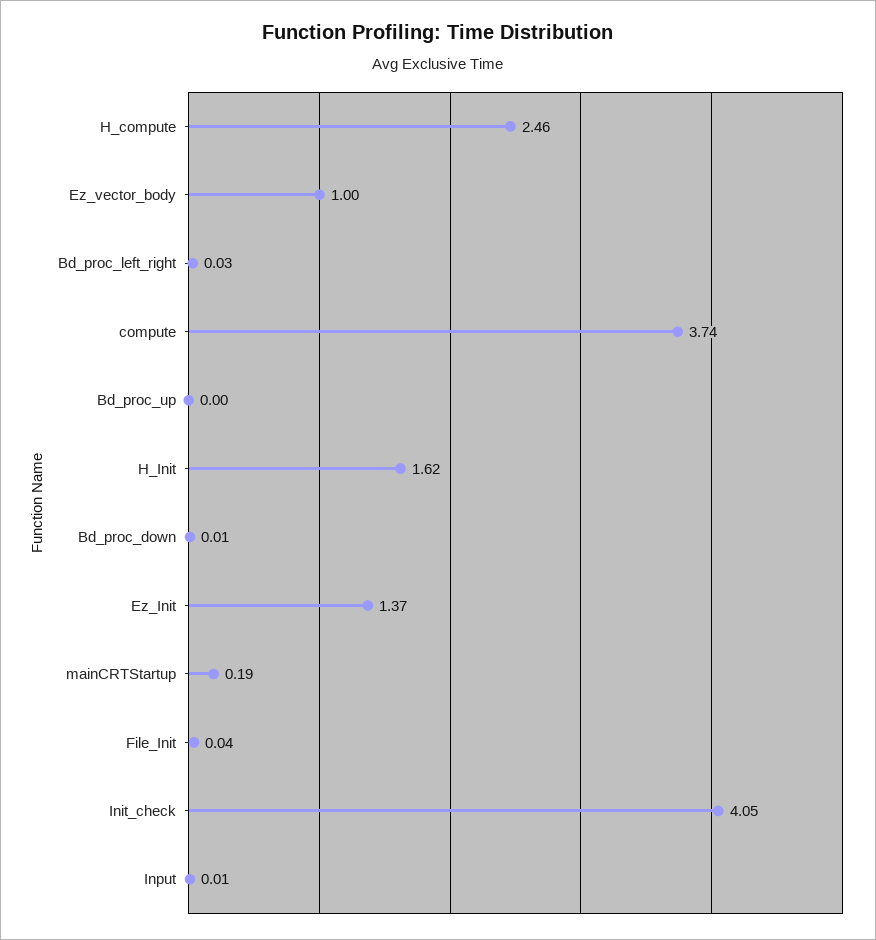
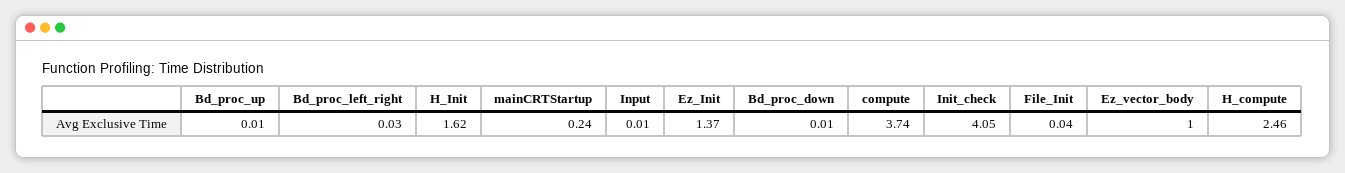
Bd_proc_up: 0 -> 0.01
mainCRTStartup: 0.19 -> 0.24

